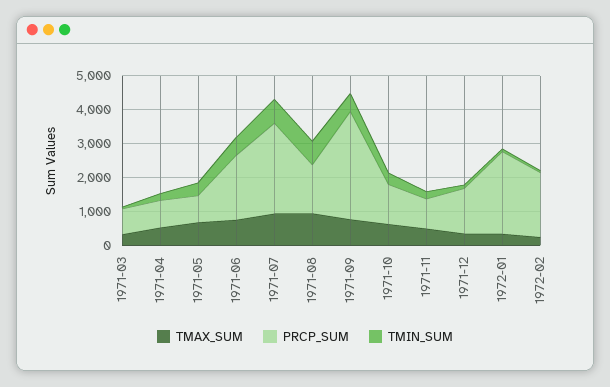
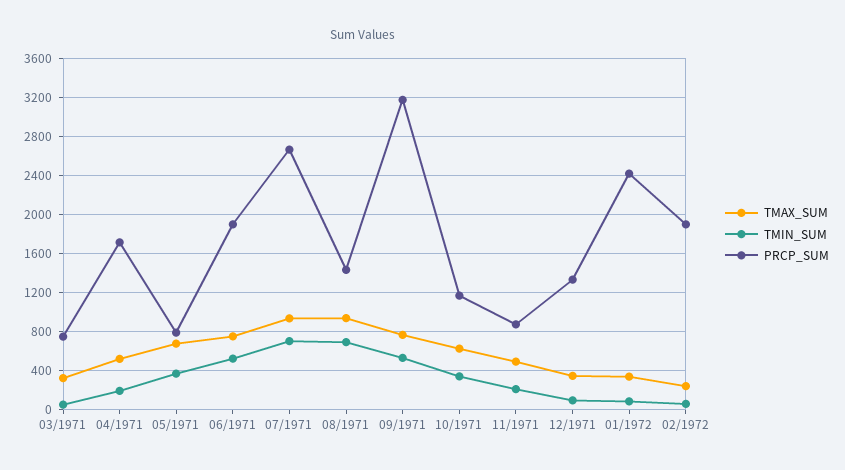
PRCP_SUM, 1971-04: 750 -> 1700

